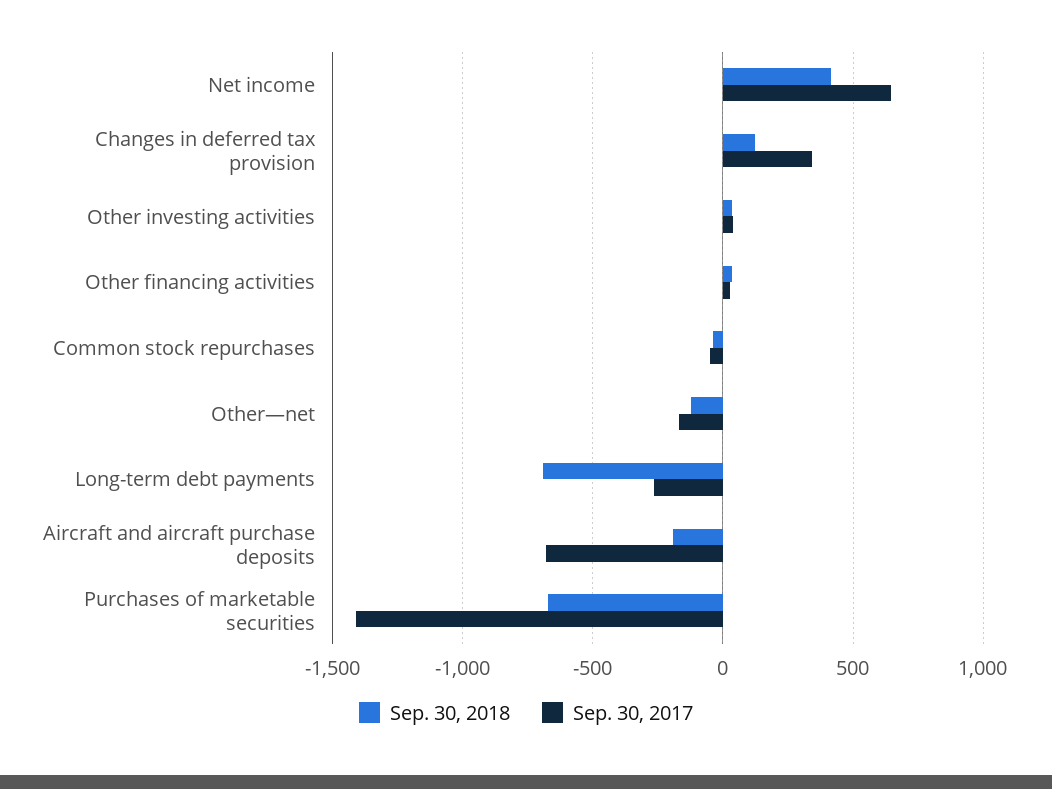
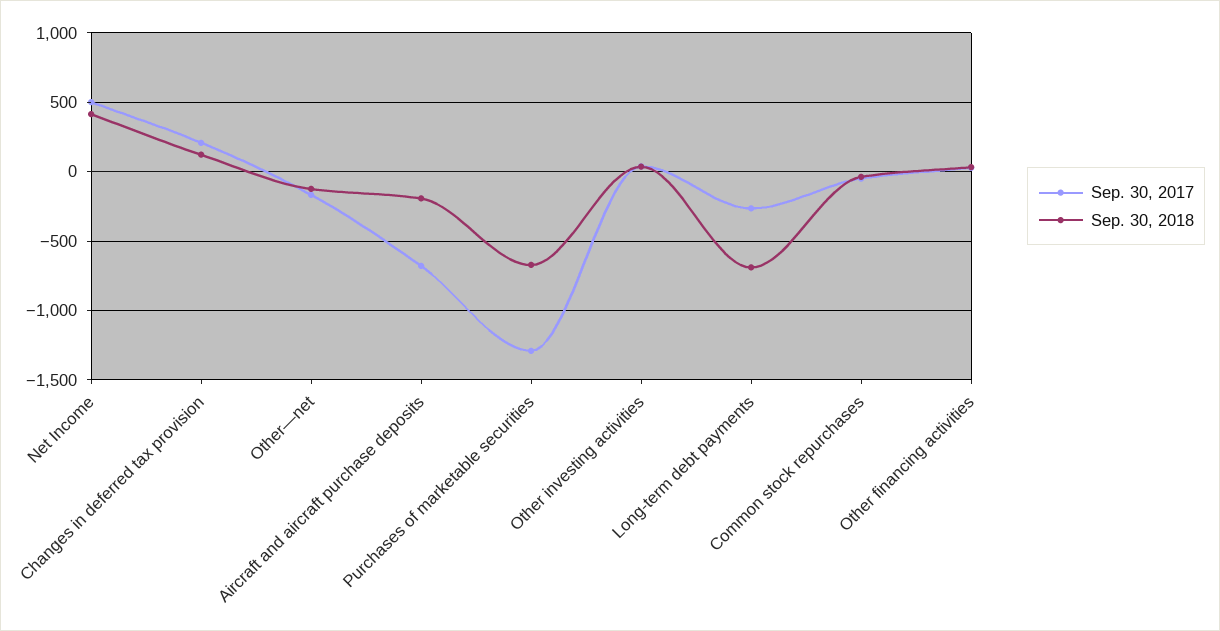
Sep. 30, 2017, Net income: 650 -> 500
Sep. 30, 2017, Changes in deferred tax provision: 350 -> 200
Sep. 30, 2017, Purchases of marketable securities: -1400 -> -1300

